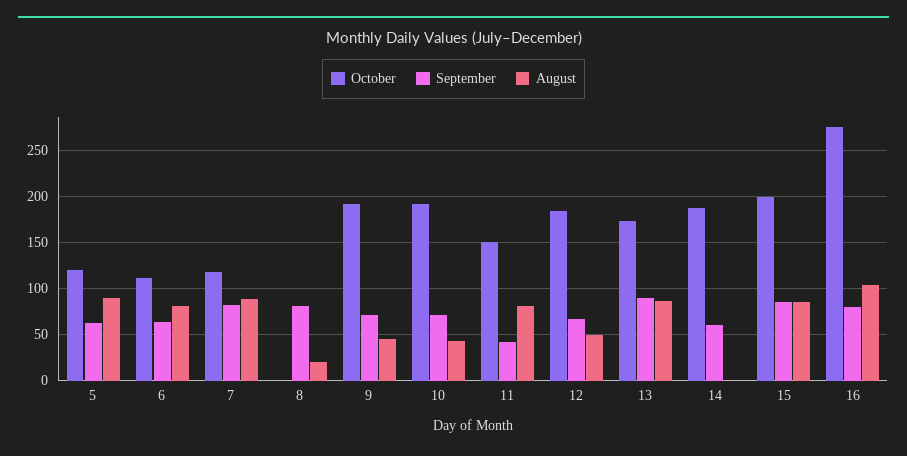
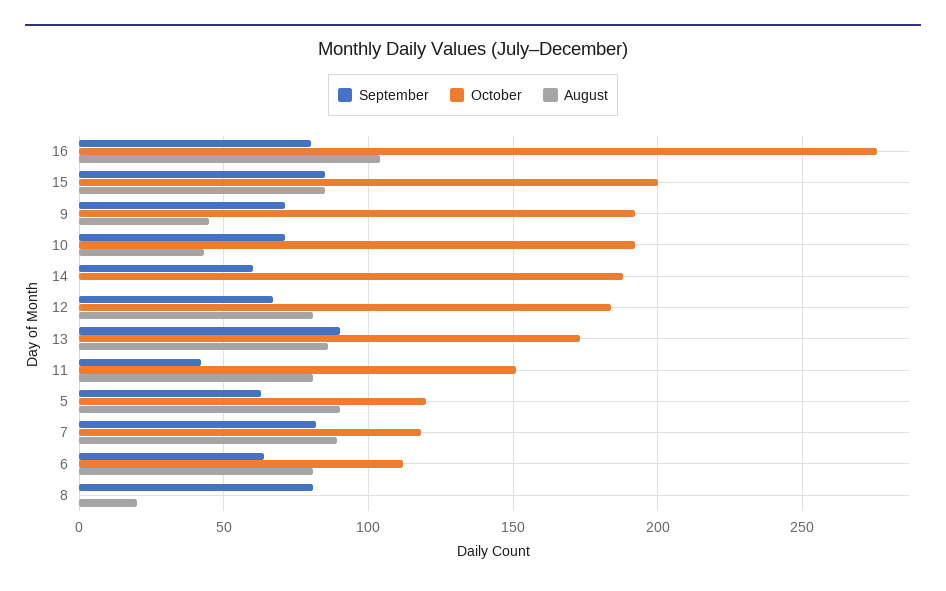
August, 12: 50 -> 80

